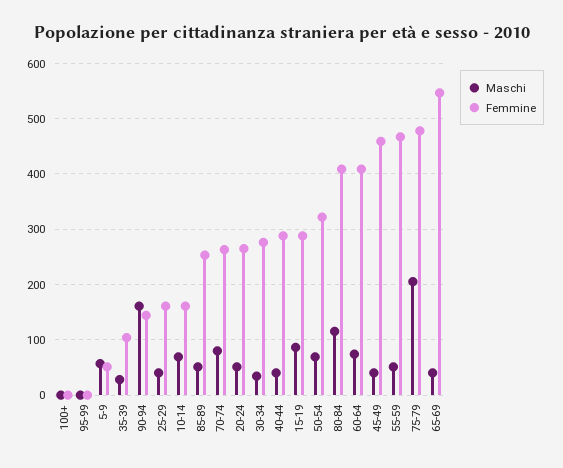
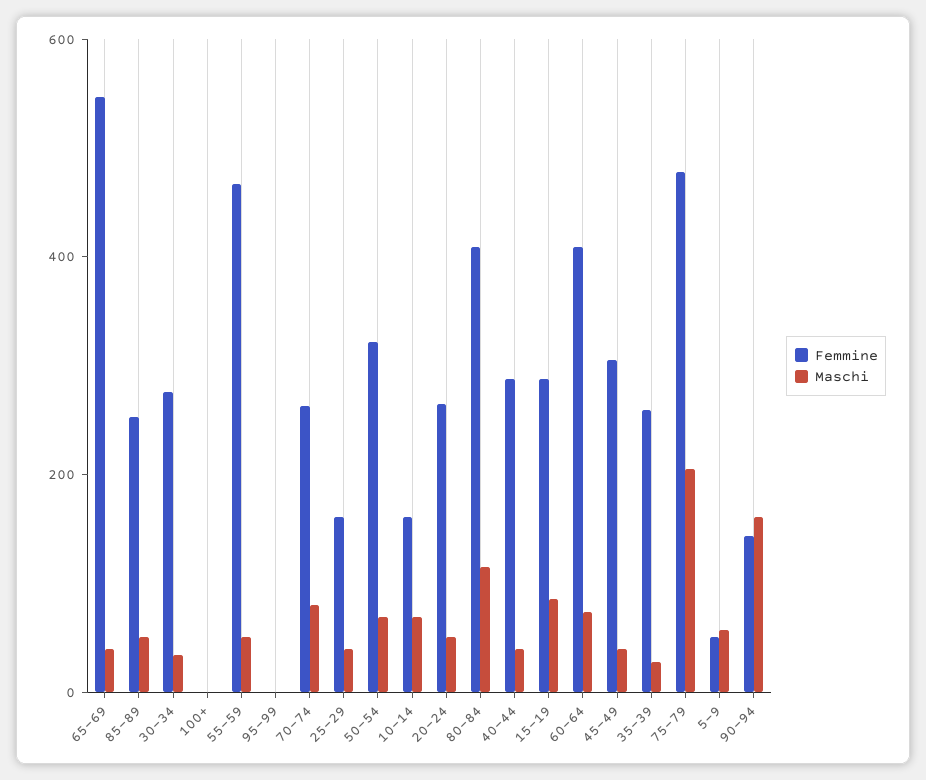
Femmine, 35-39: 100 -> 250
Femmine, 45-49: 460 -> 300

